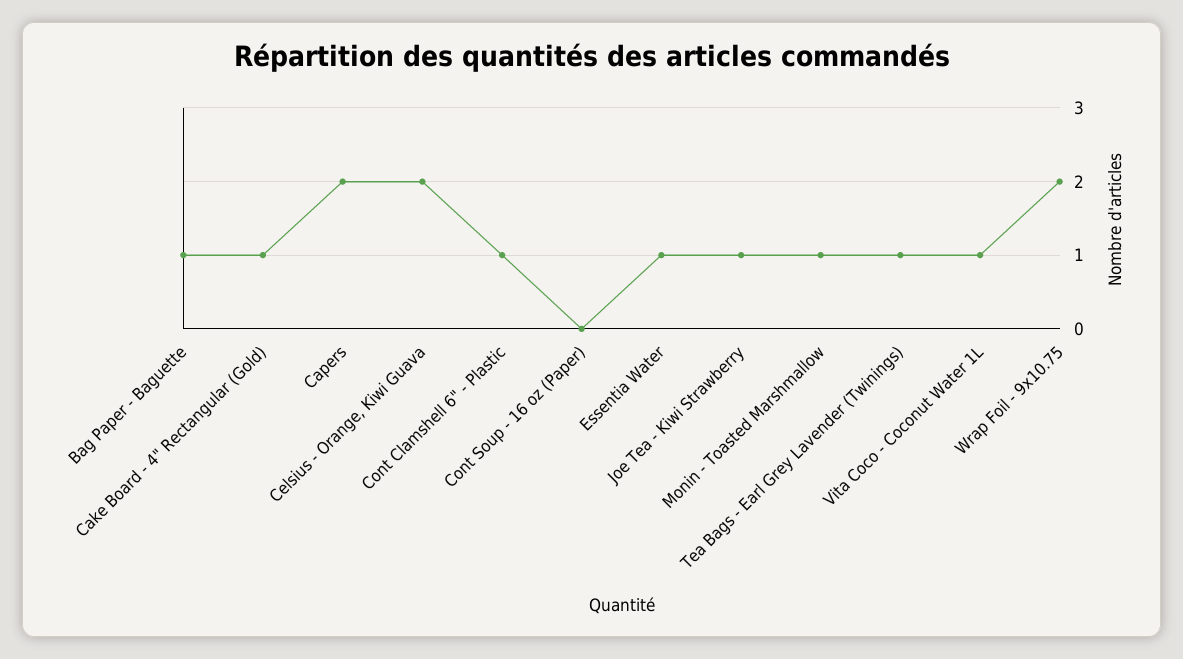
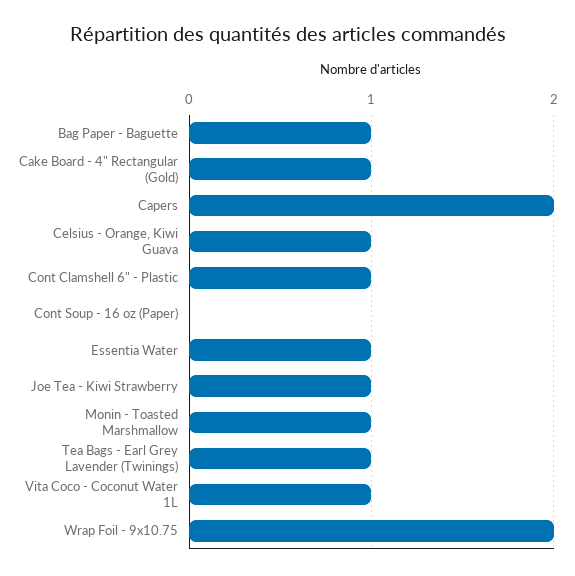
Celsius - Orange, Kiwi Guava: 2 -> 1

